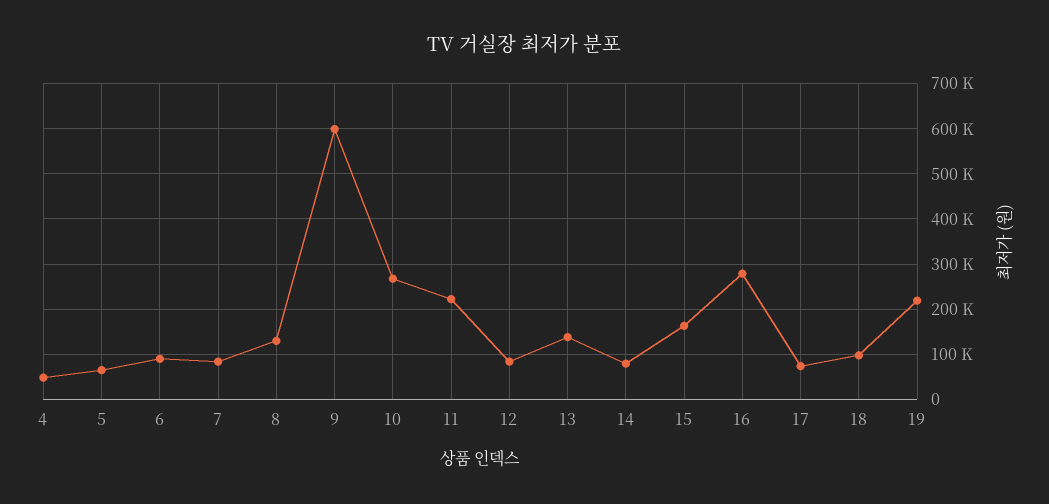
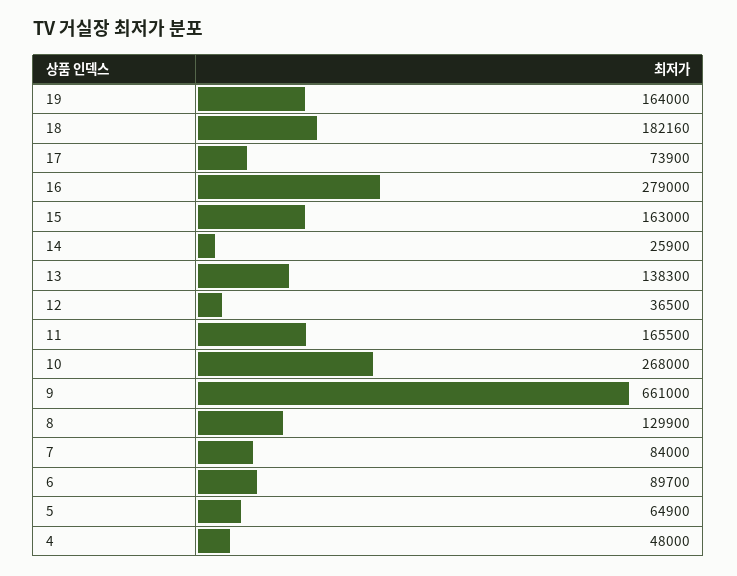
9: 600000 -> 661000
11: 220000 -> 165500
12: 80000 -> 36500
14: 80000 -> 25900
18: 100000 -> 182160
19: 220000 -> 164000

